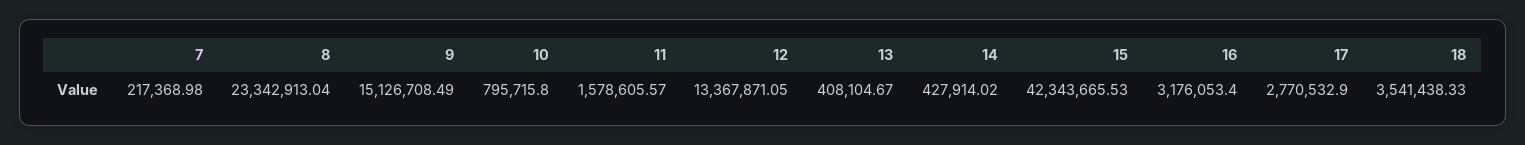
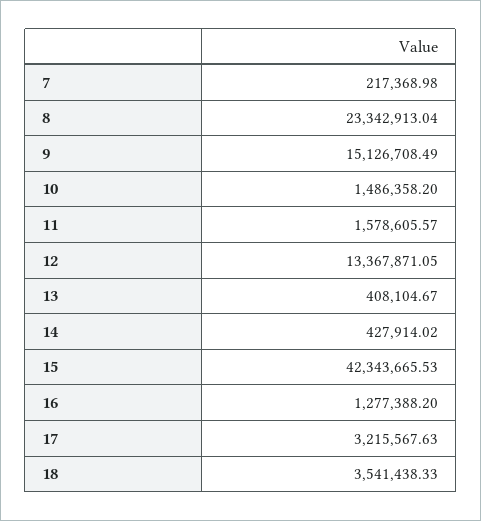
10: 795715.8 -> 1486358.2
16: 3176053.4 -> 1277388.2
17: 2770532.9 -> 3215567.63

